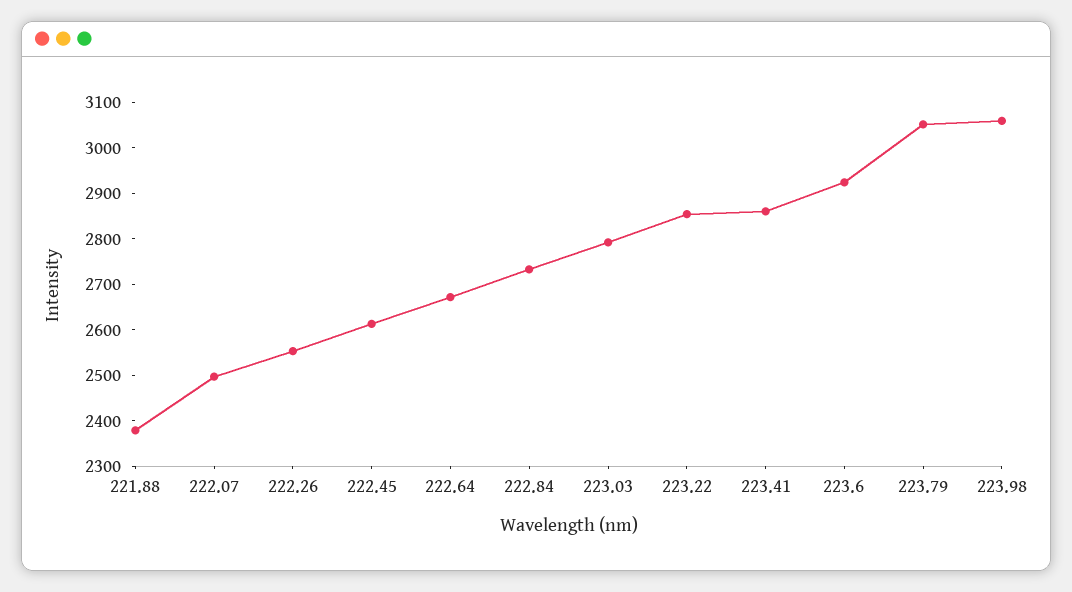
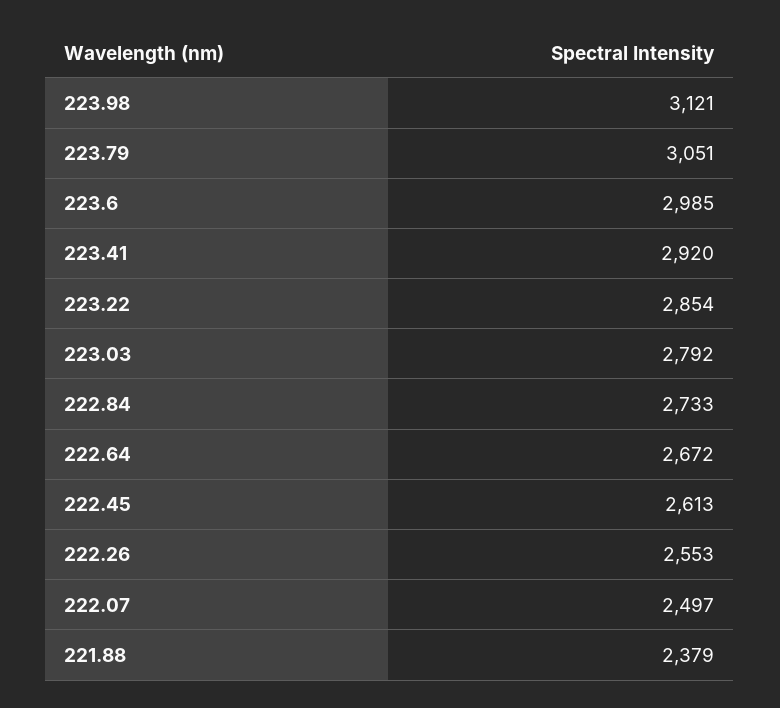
223.41: 2860 -> 2920
223.6: 2920 -> 2985
223.98: 3060 -> 3121

